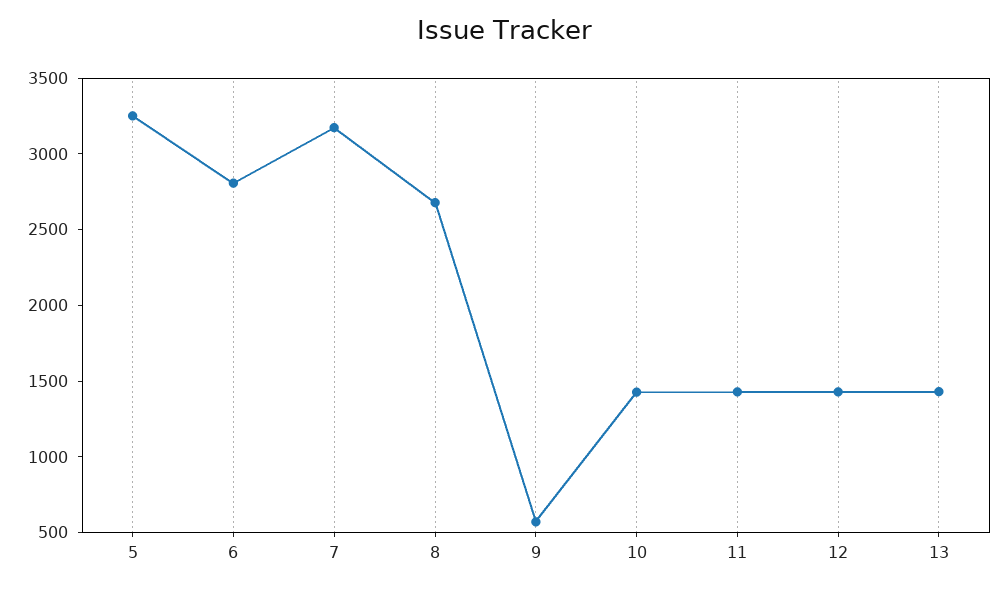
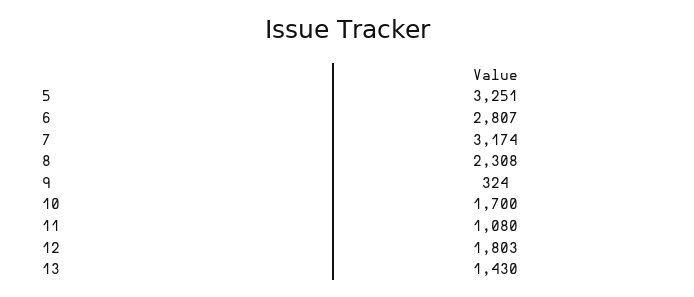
8: 2700 -> 2308
9: 600 -> 324
10: 1400 -> 1700
11: 1400 -> 1080
12: 1400 -> 1803

